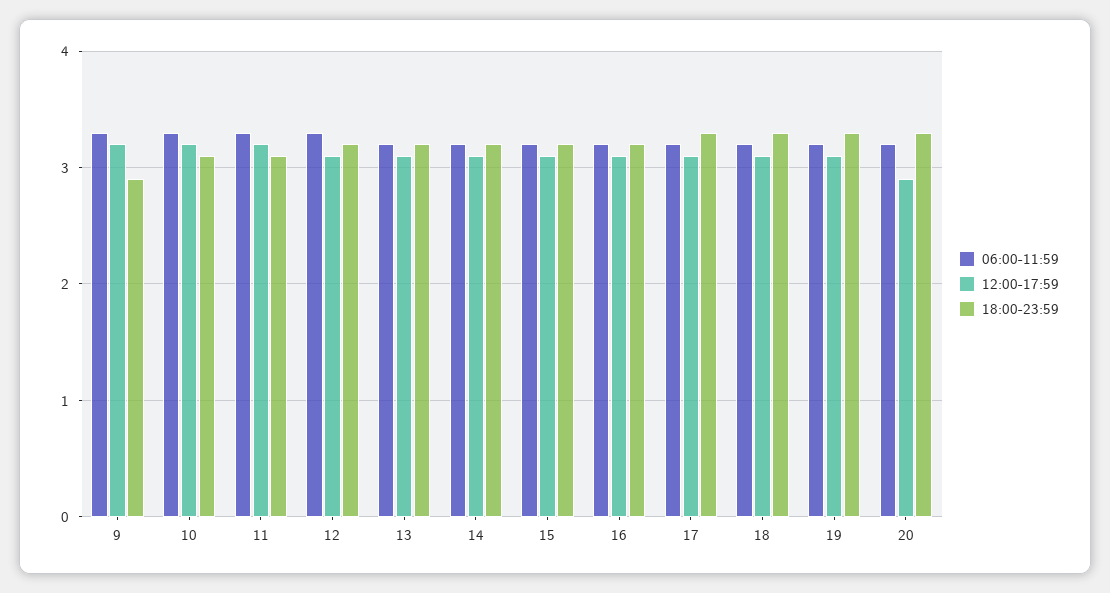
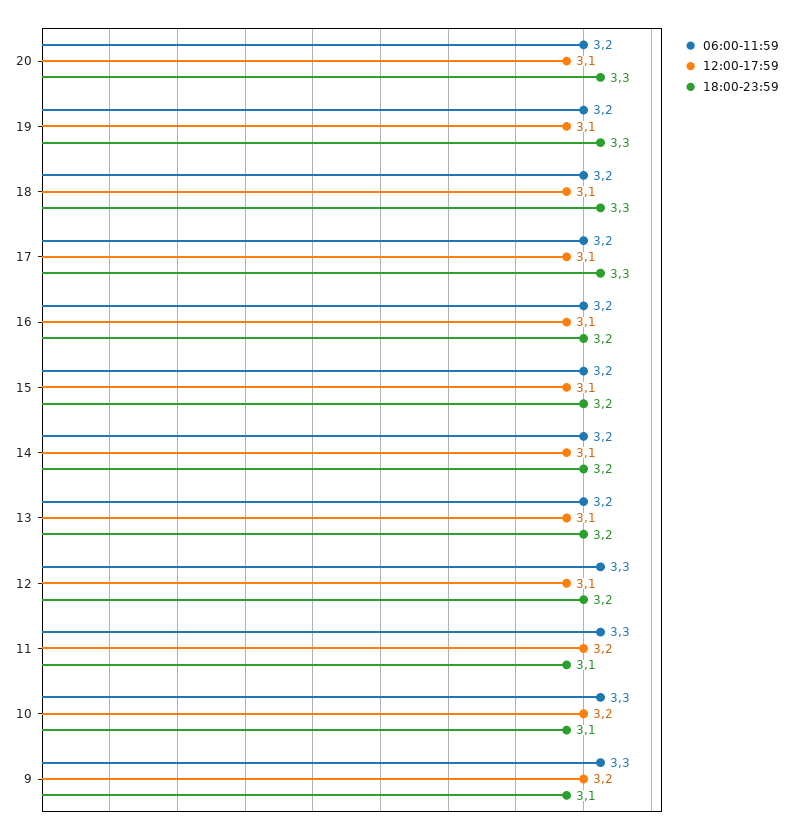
18:00-23:59, 9: 2.9 -> 3.1
12:00-17:59, 20: 2.9 -> 3.1

